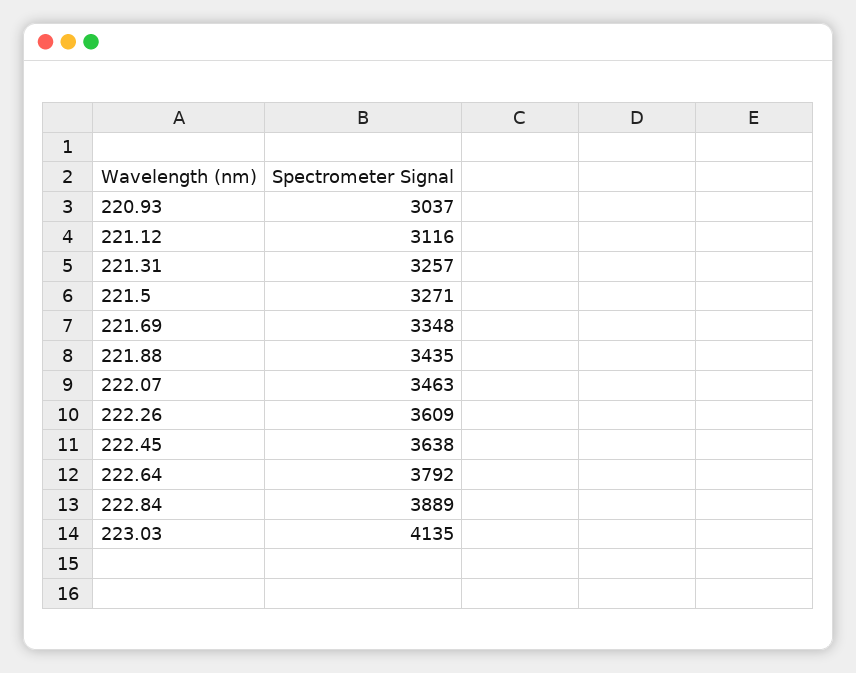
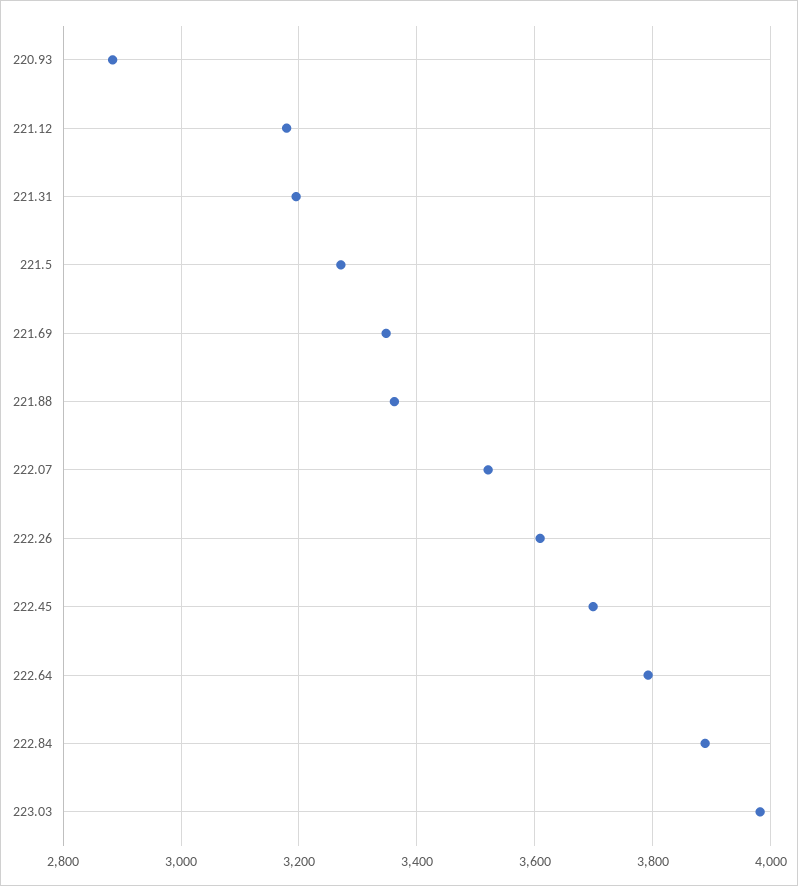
220.93: 3037 -> 2880
221.12: 3116 -> 3180
221.31: 3257 -> 3200
221.88: 3435 -> 3360
222.07: 3463 -> 3520
222.45: 3638 -> 3700
223.03: 4135 -> 3980

